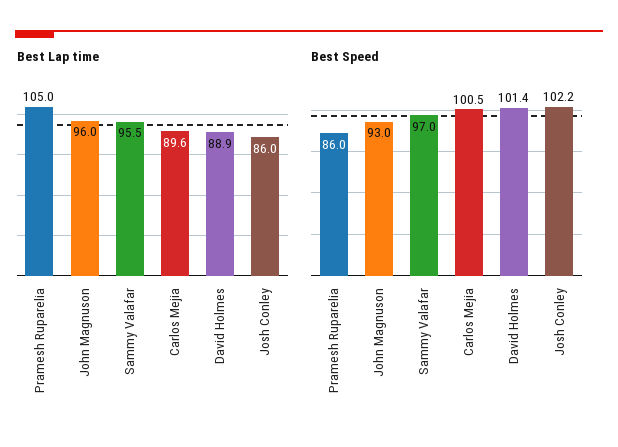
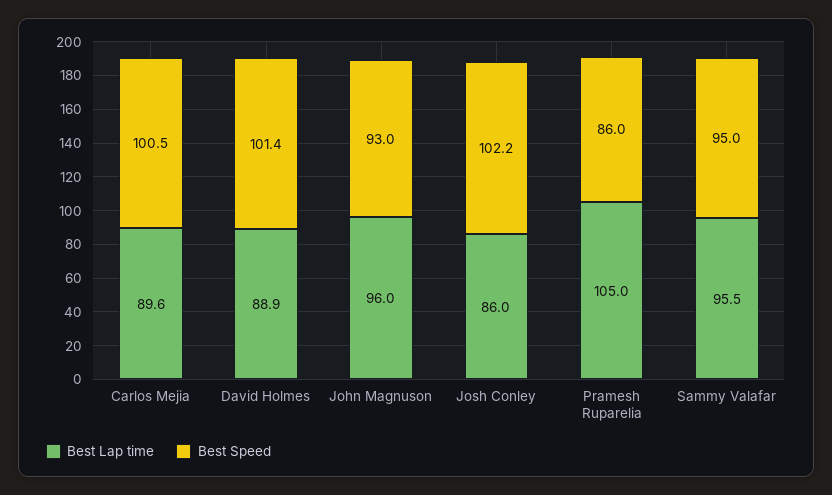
Best Speed, Sammy Valafar: 97 -> 95

